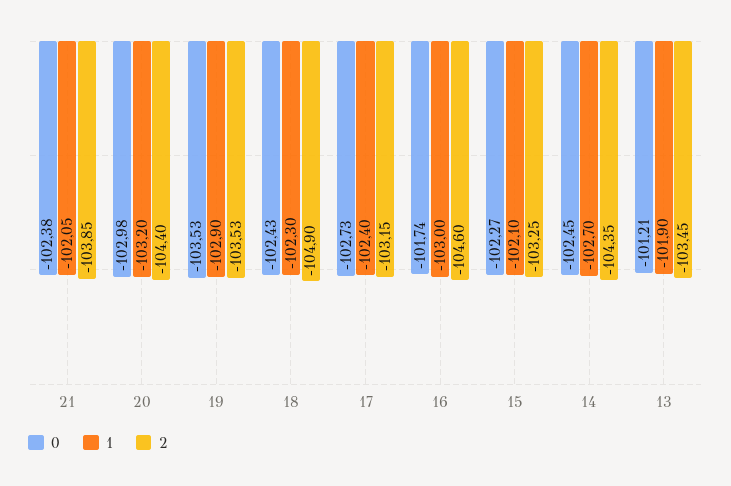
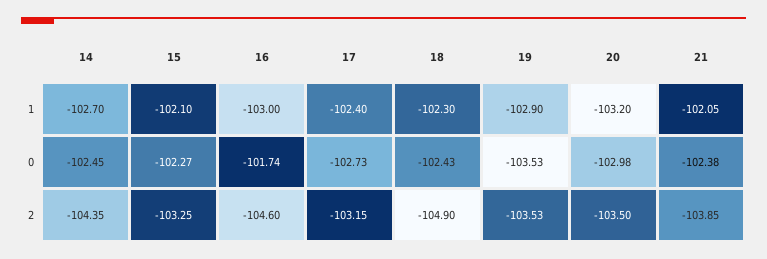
2, 20: -104.4 -> -103.5
0, 13: -101.21 -> none
1, 13: -101.9 -> none
2, 13: -103.45 -> none

